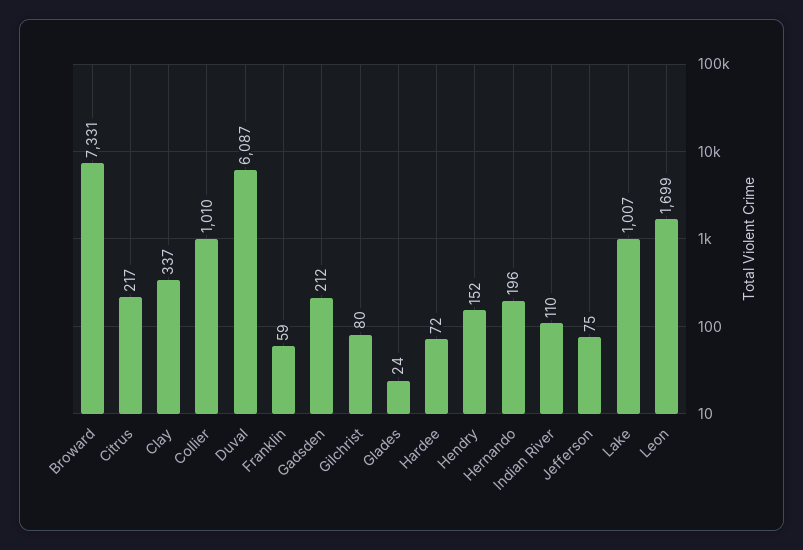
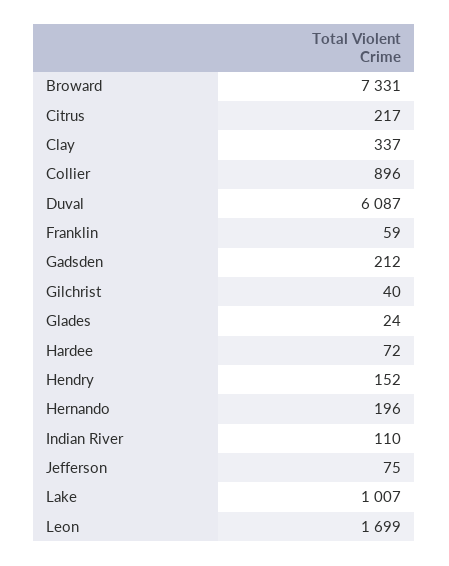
Collier: 1010 -> 896
Gilchrist: 80 -> 40

